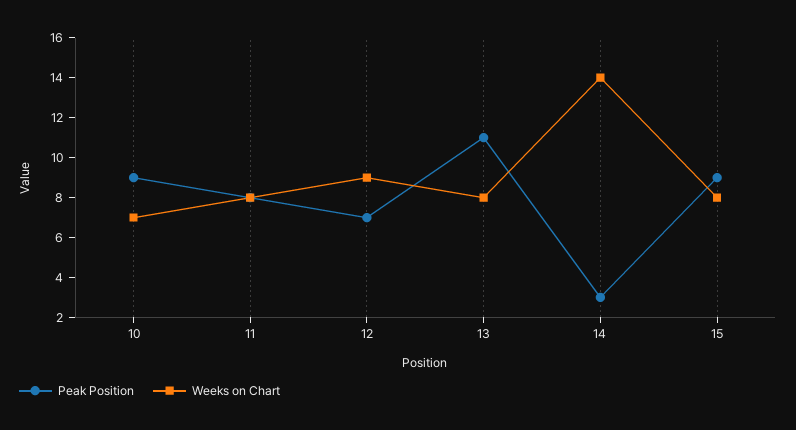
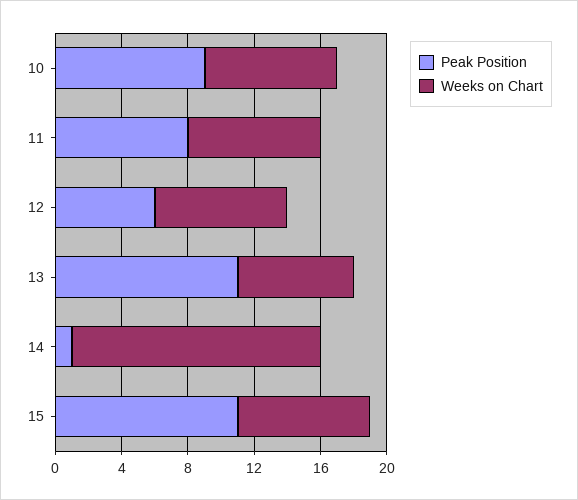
Weeks on Chart, 10: 7 -> 8
Peak Position, 12: 7 -> 6
Weeks on Chart, 12: 9 -> 8
Weeks on Chart, 13: 8 -> 7
Peak Position, 14: 3 -> 1
Weeks on Chart, 14: 14 -> 15
Peak Position, 15: 9 -> 11

